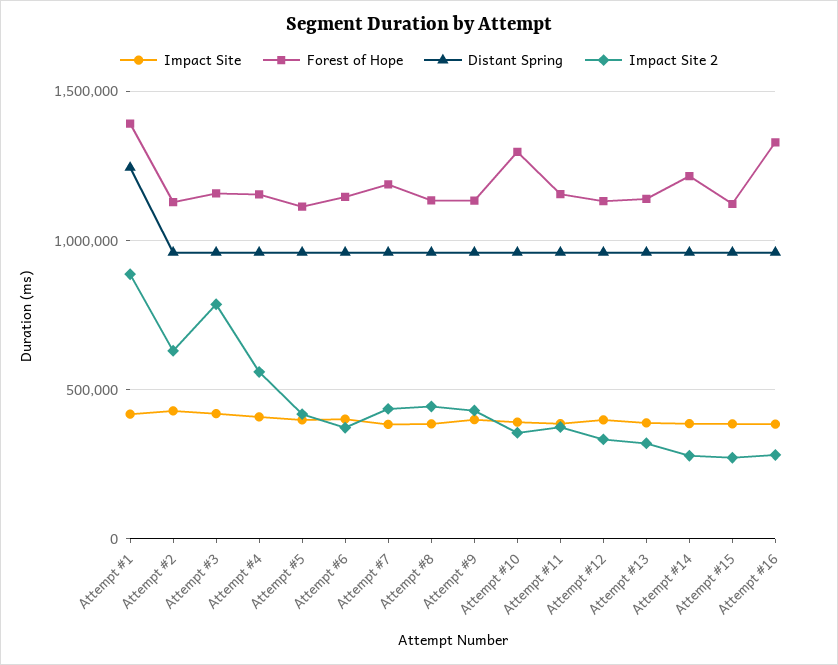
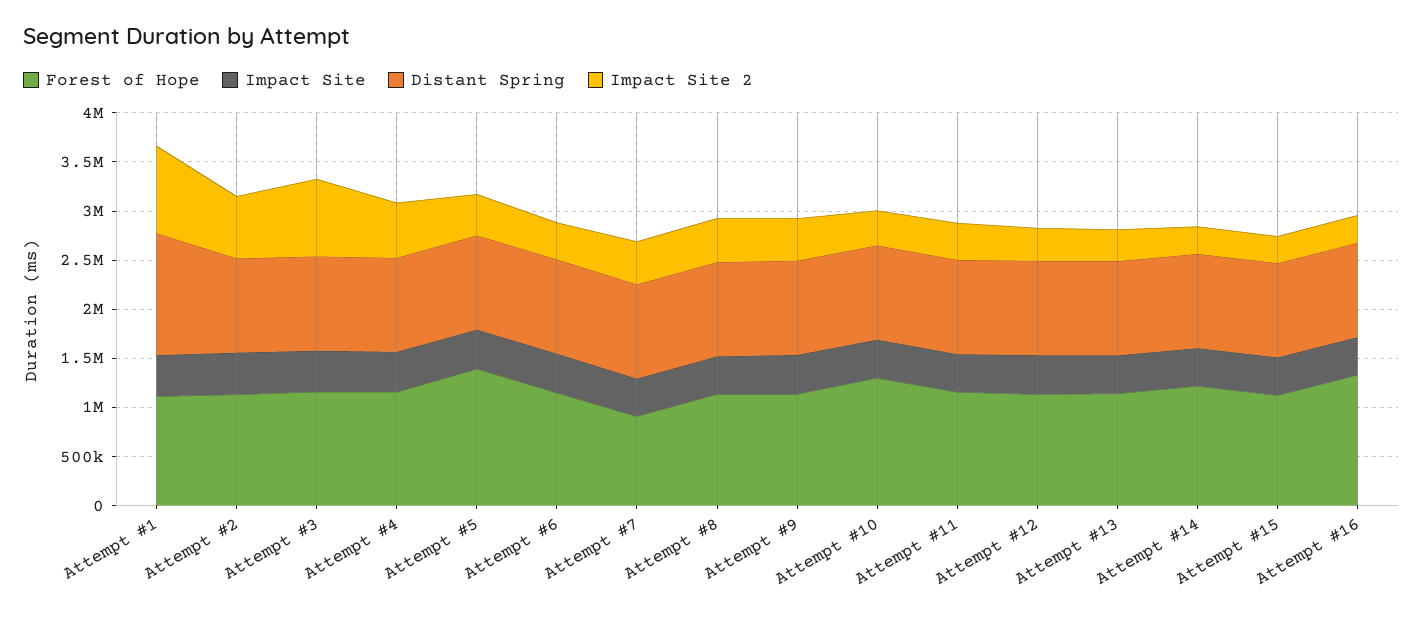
Forest of Hope, Attempt #1: 1400000 -> 1100000
Forest of Hope, Attempt #5: 1100000 -> 1400000
Forest of Hope, Attempt #7: 1200000 -> 900000

